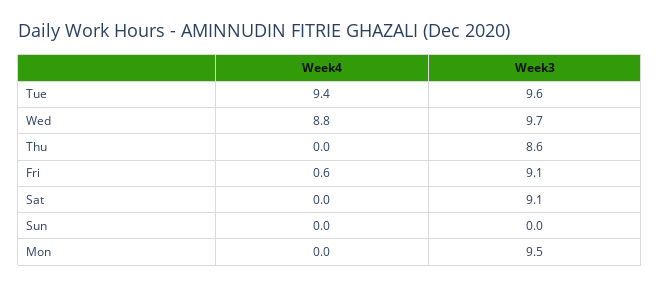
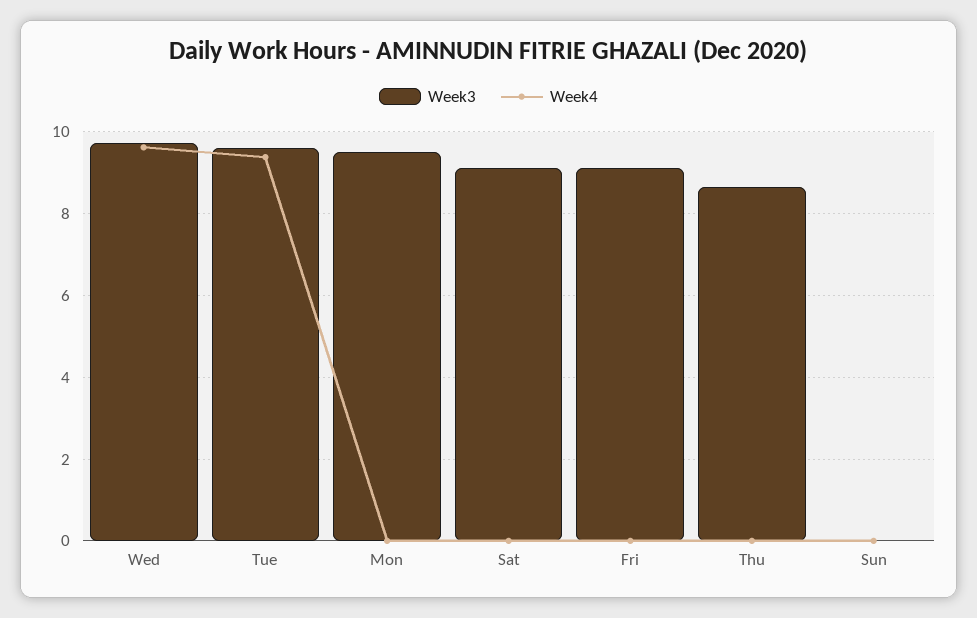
Week4, Wed: 8.8 -> 9.6
Week4, Fri: 0.6 -> 0

